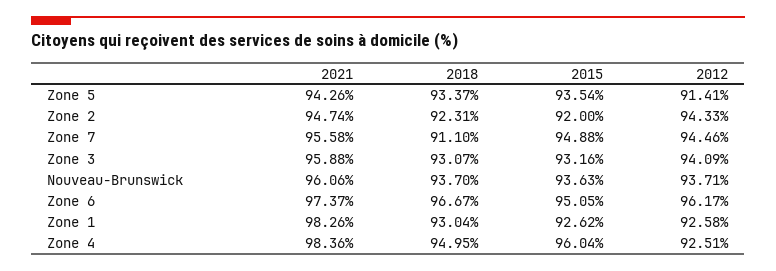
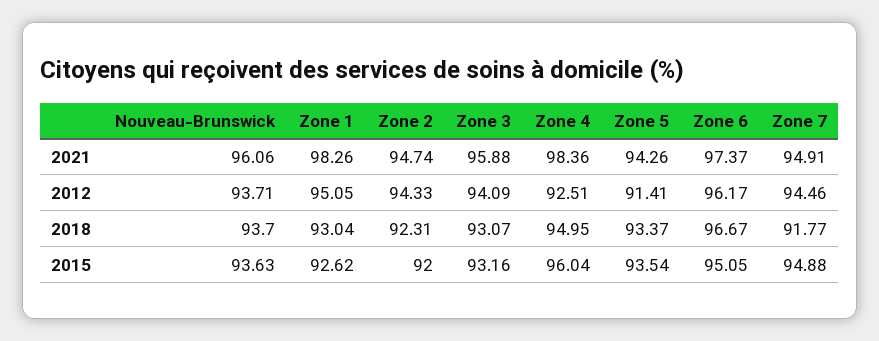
2021, Zone 7: 95.58 -> 94.91
2018, Zone 7: 91.1 -> 91.77
2012, Zone 1: 92.58 -> 95.05

